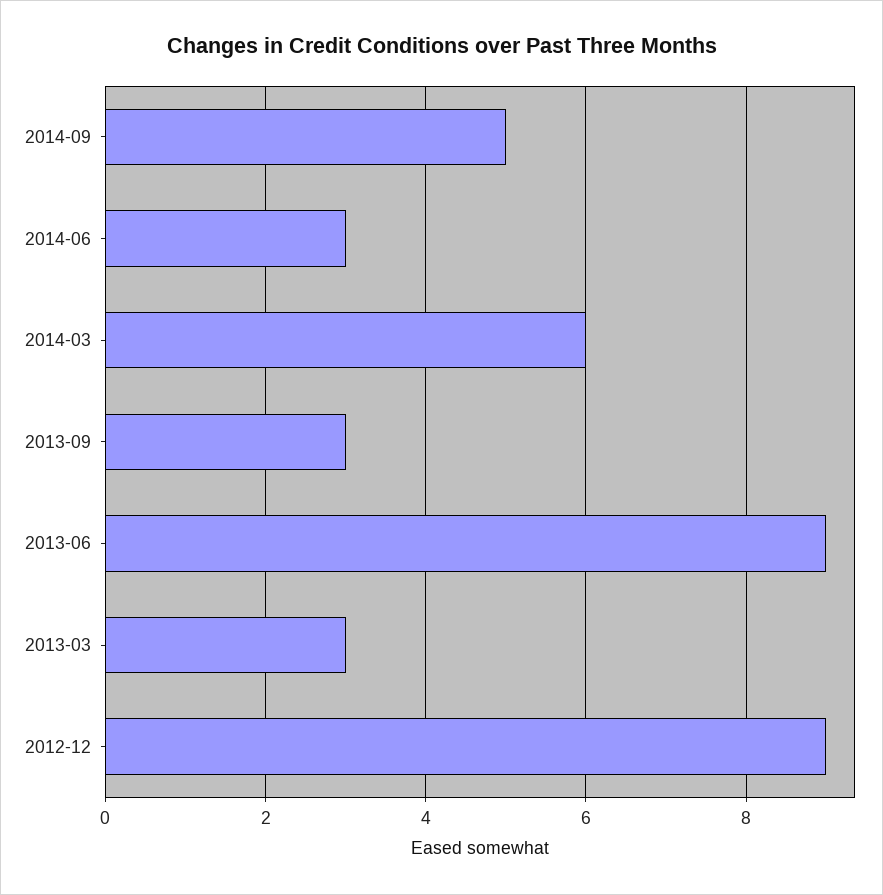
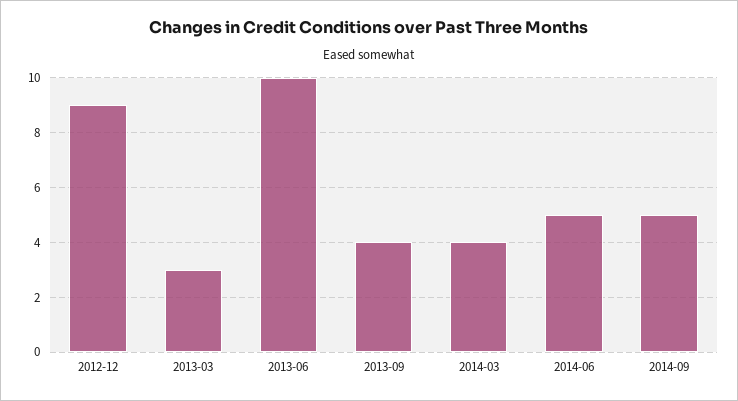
2014-06: 3 -> 5
2014-03: 6 -> 4
2013-09: 3 -> 4
2013-06: 9 -> 10

